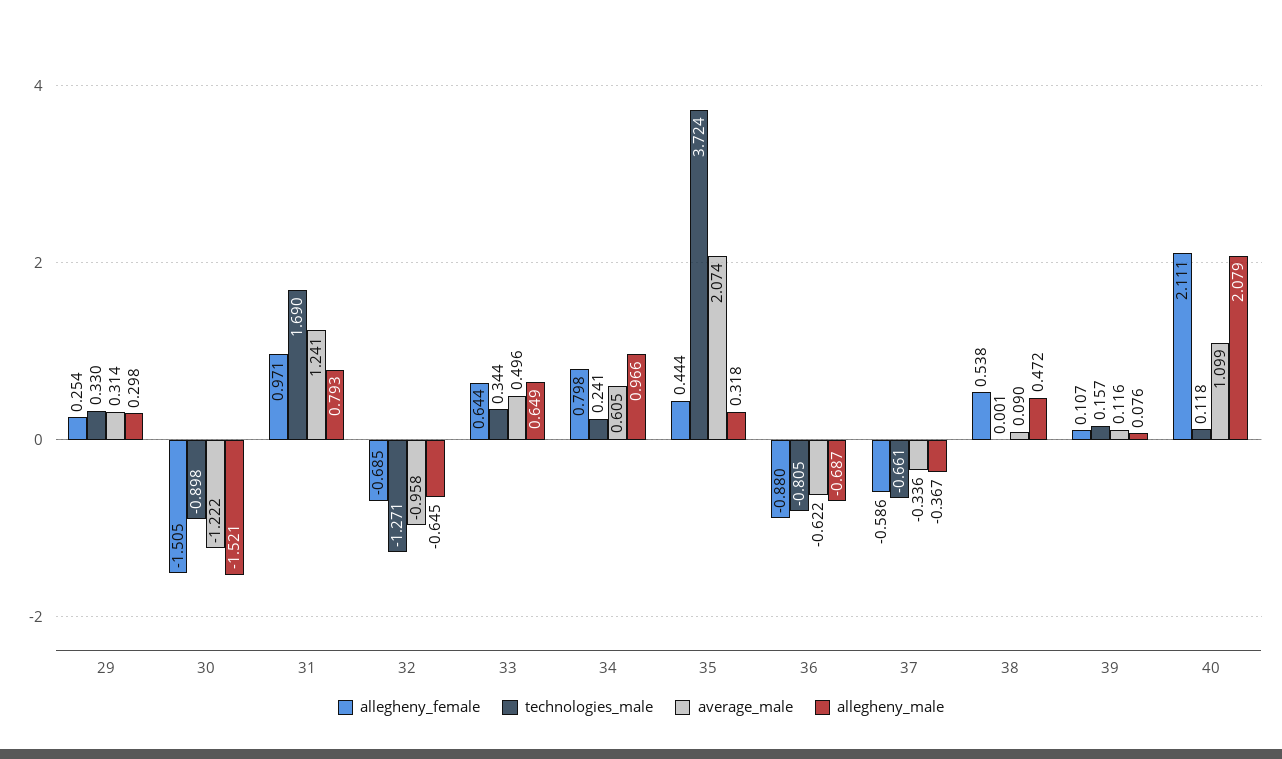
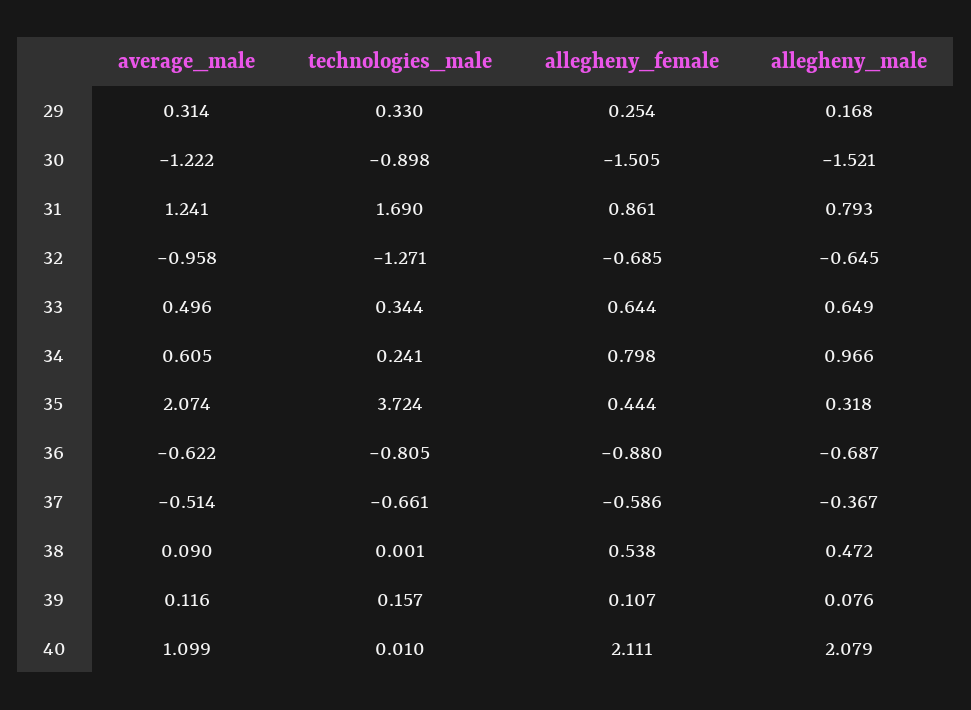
allegheny_male, 29: 0.298 -> 0.168
allegheny_female, 31: 0.971 -> 0.861
average_male, 37: -0.336 -> -0.514
technologies_male, 40: 0.118 -> 0.01

